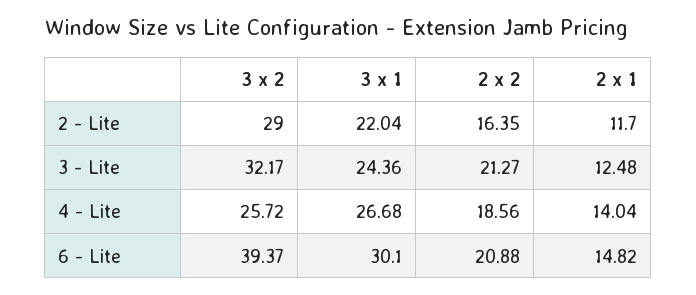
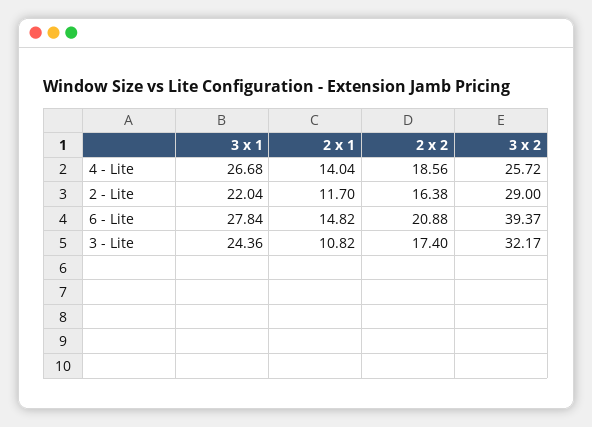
2 x 2, 2 - Lite: 16.35 -> 16.38
2 x 2, 3 - Lite: 21.27 -> 17.4
2 x 1, 3 - Lite: 12.48 -> 10.82
3 x 1, 6 - Lite: 30.1 -> 27.84

